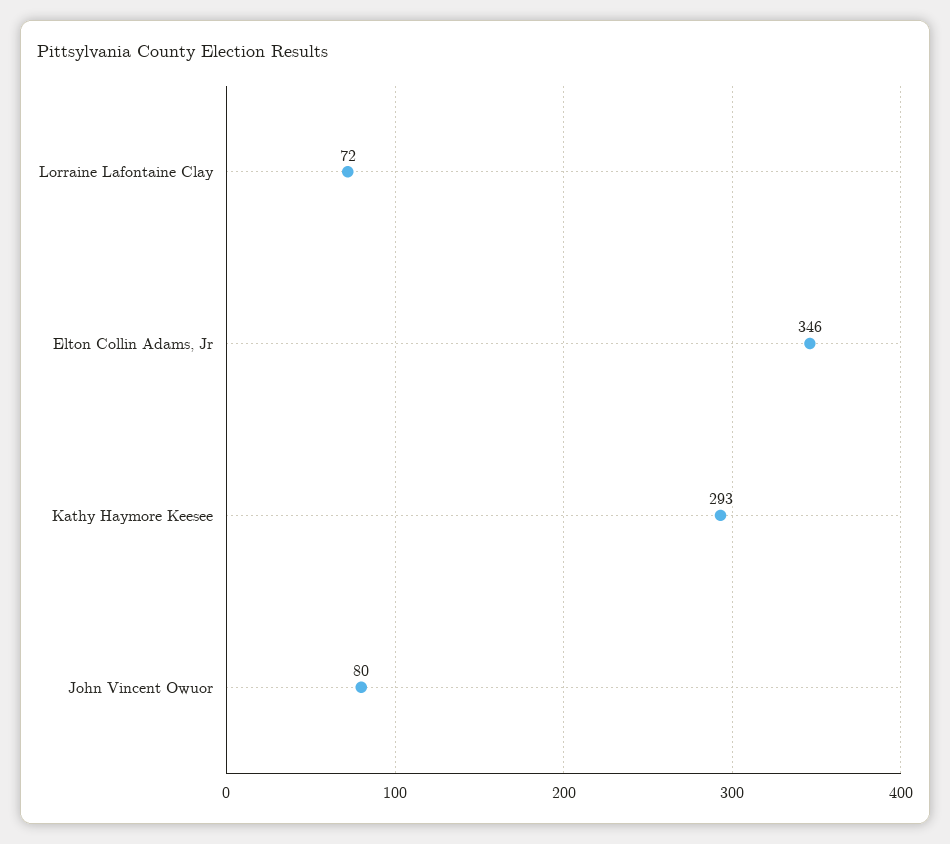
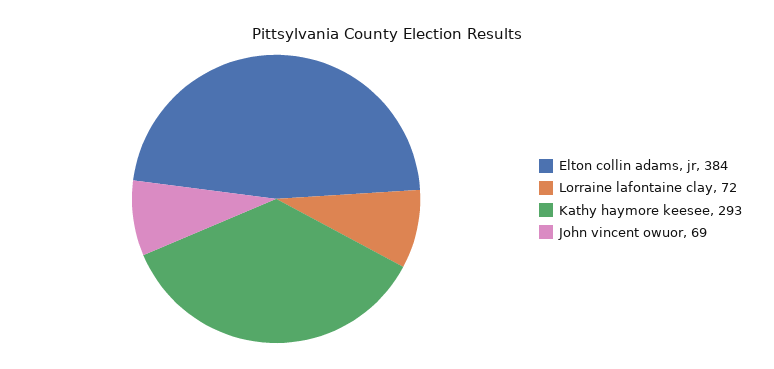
Elton Collin Adams, Jr: 346 -> 384
John Vincent Owuor: 80 -> 69

